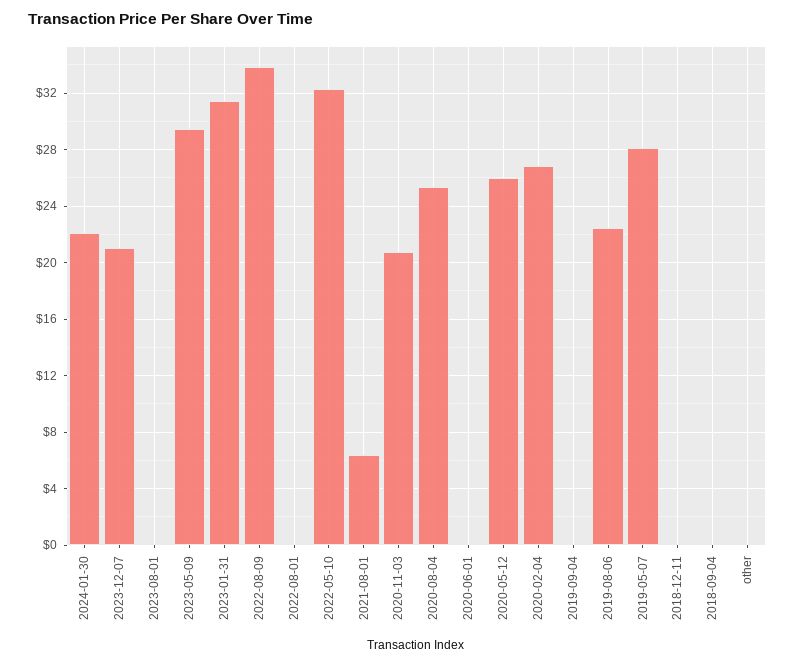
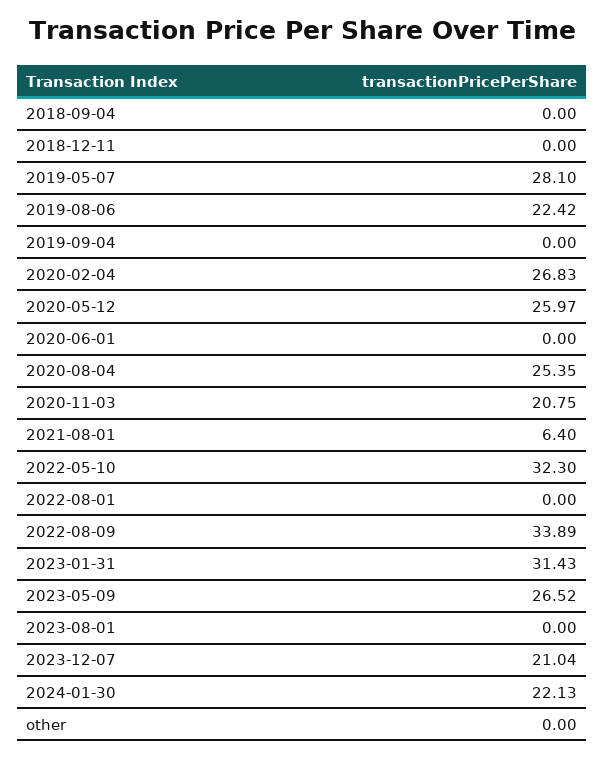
2023-05-09: 29.5 -> 26.52

